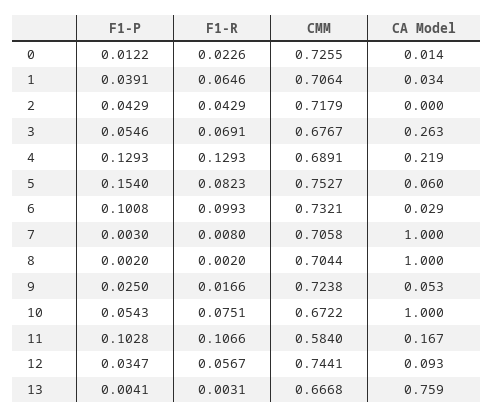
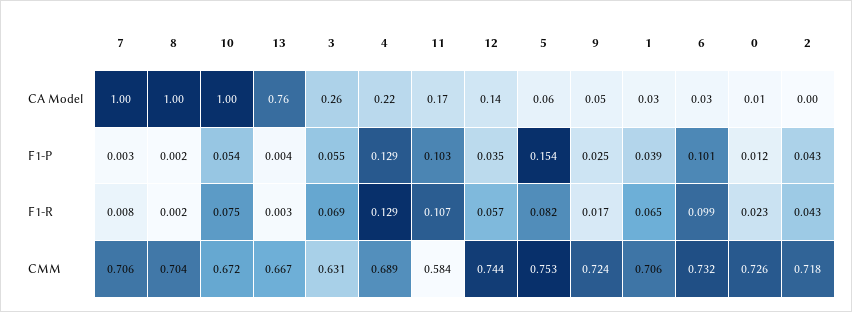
CMM, 3: 0.6767 -> 0.631
CA Model, 12: 0.093 -> 0.14

